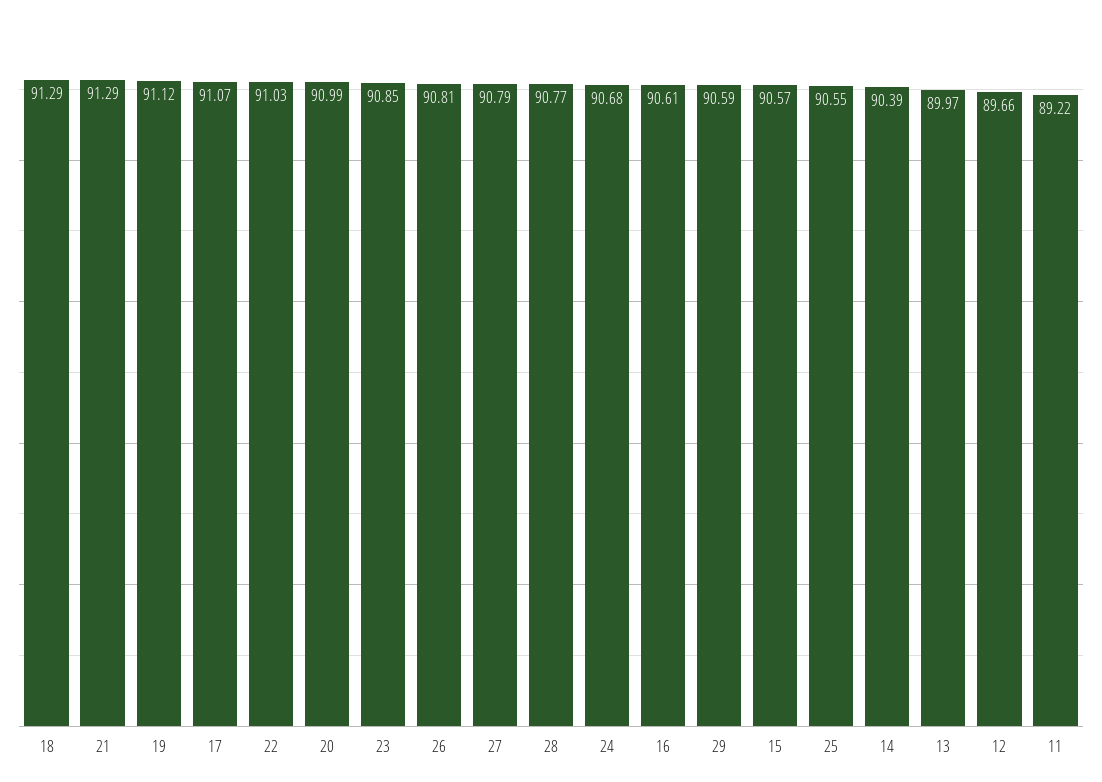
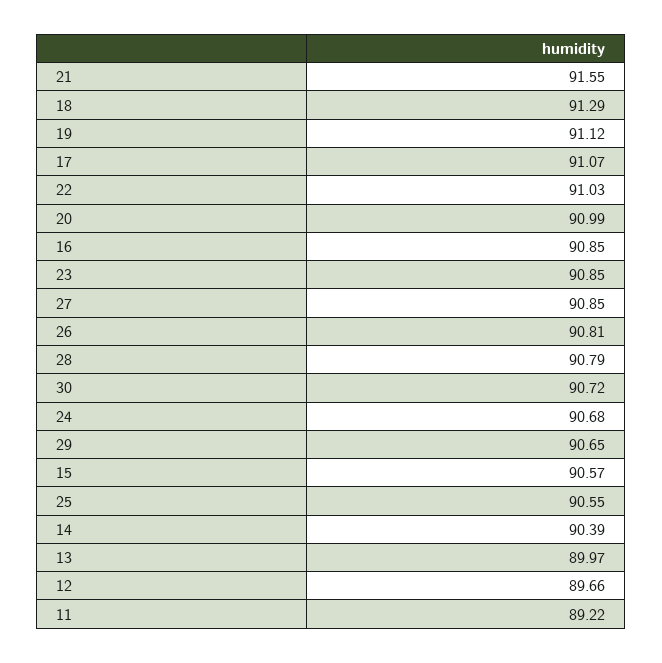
21: 91.29 -> 91.55
27: 90.79 -> 90.85
28: 90.77 -> 90.79
16: 90.61 -> 90.85
29: 90.59 -> 90.65
30: none -> 90.72

